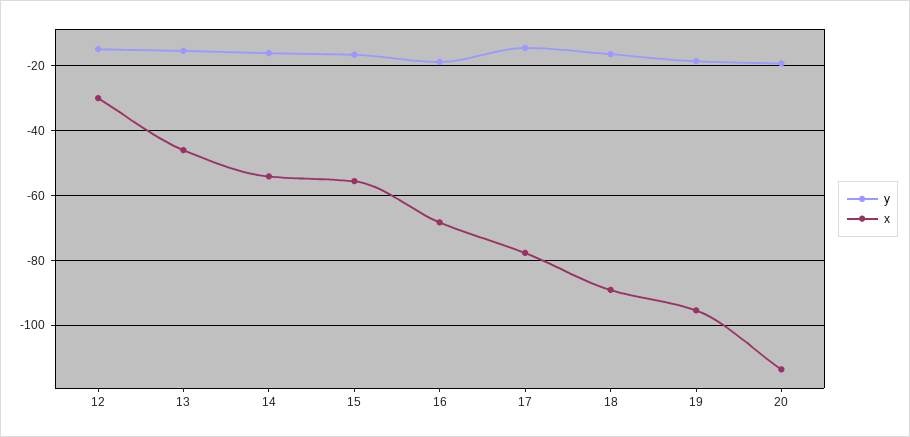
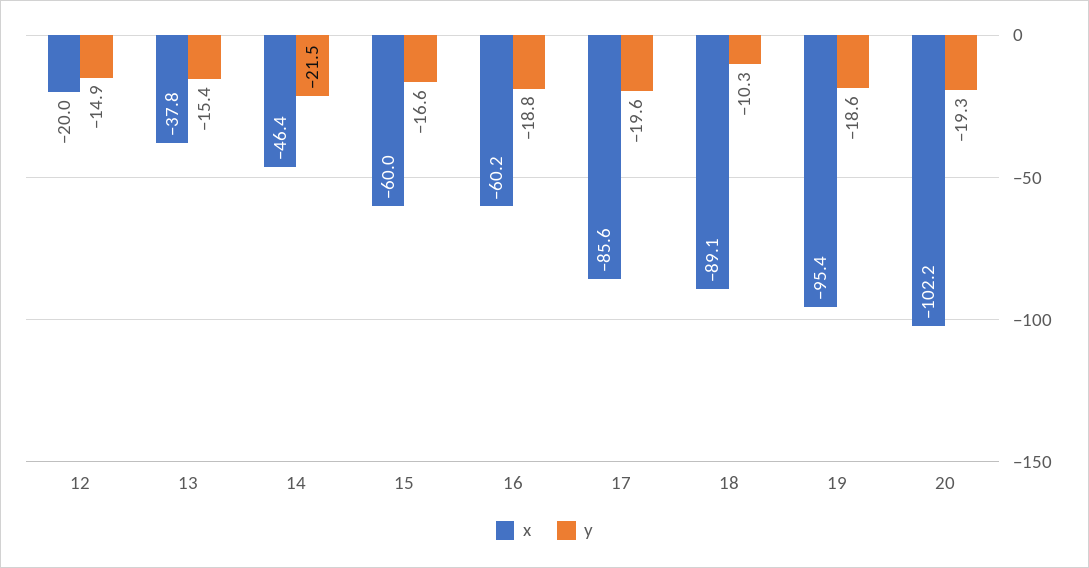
x, 12: -30 -> -20
x, 13: -46 -> -37.8
y, 14: -16 -> -21.5
x, 14: -54 -> -46.4
x, 15: -56 -> -60
x, 16: -68 -> -60.2
y, 17: -14 -> -19.6
x, 17: -78 -> -85.6
y, 18: -16 -> -10.3
x, 20: -114 -> -102.2

